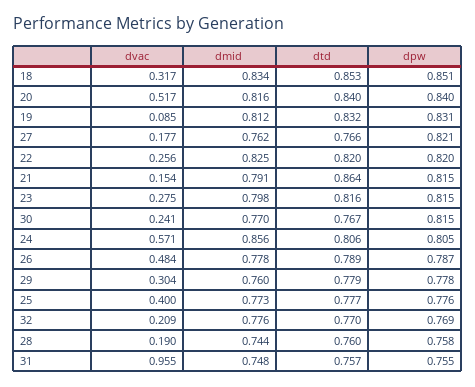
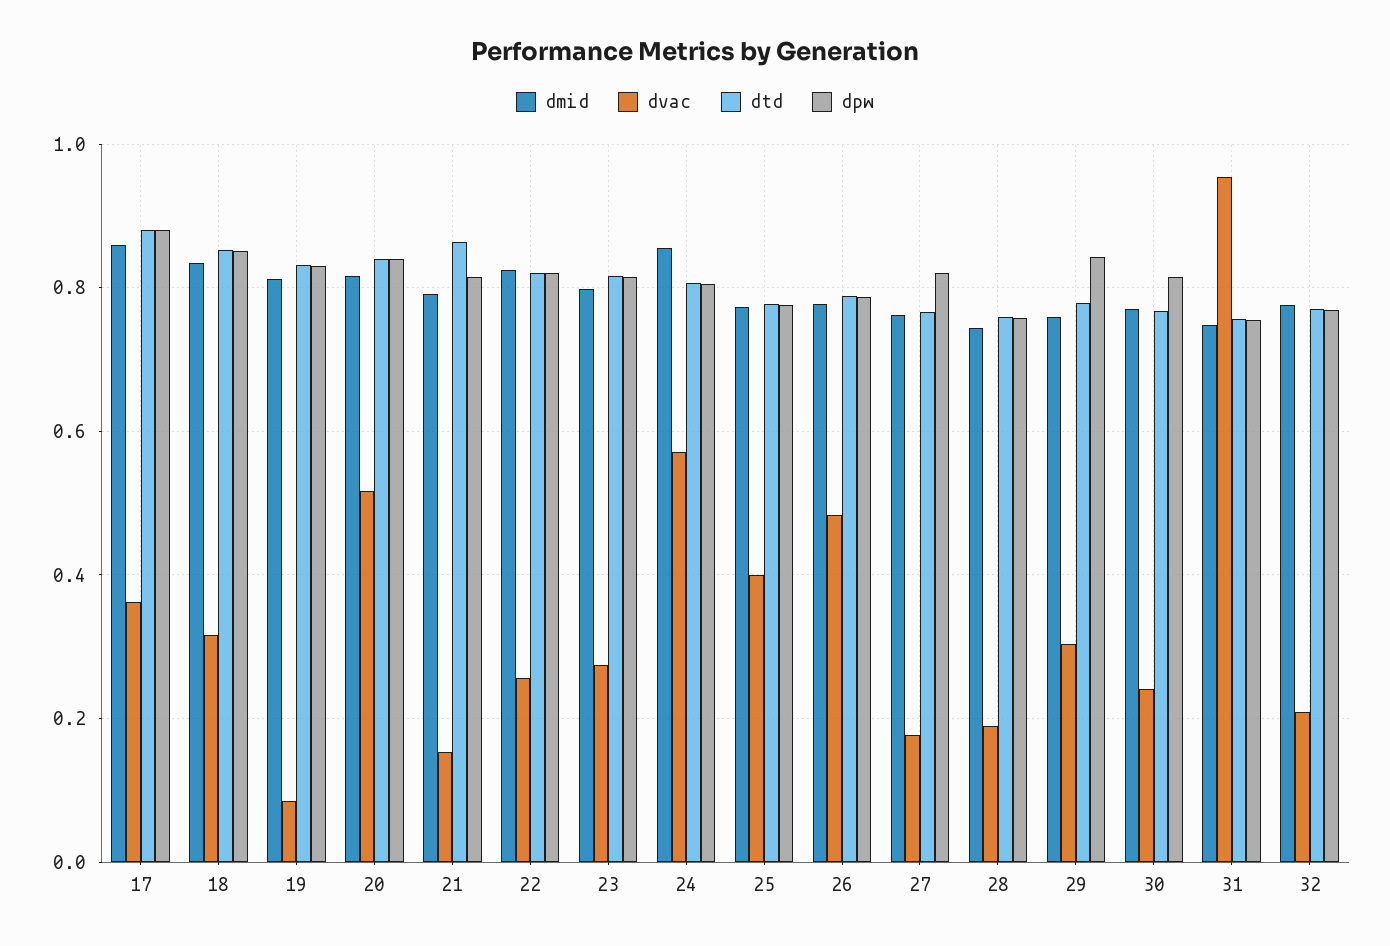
dpw, 29: 0.778 -> 0.84
dmid, 17: none -> 0.86
dvac, 17: none -> 0.36
dtd, 17: none -> 0.88
dpw, 17: none -> 0.88

